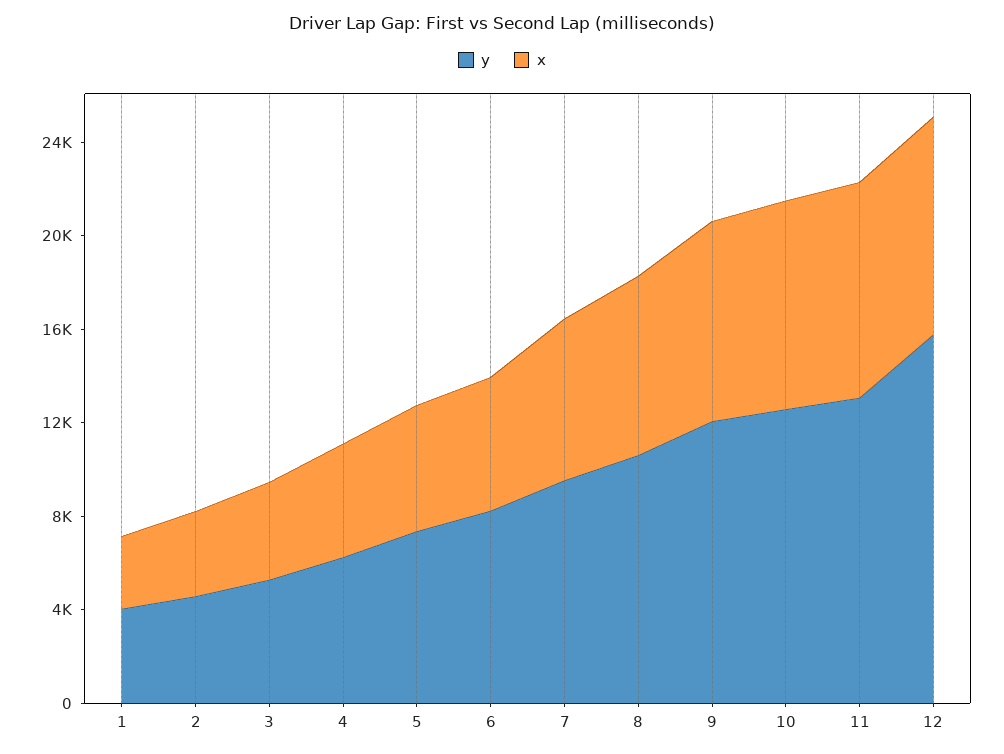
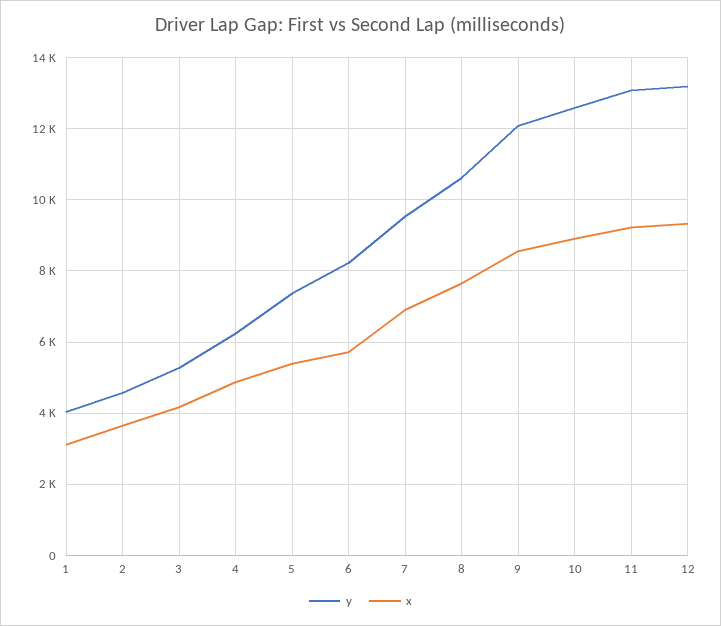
y, 12: 16000 -> 13200

